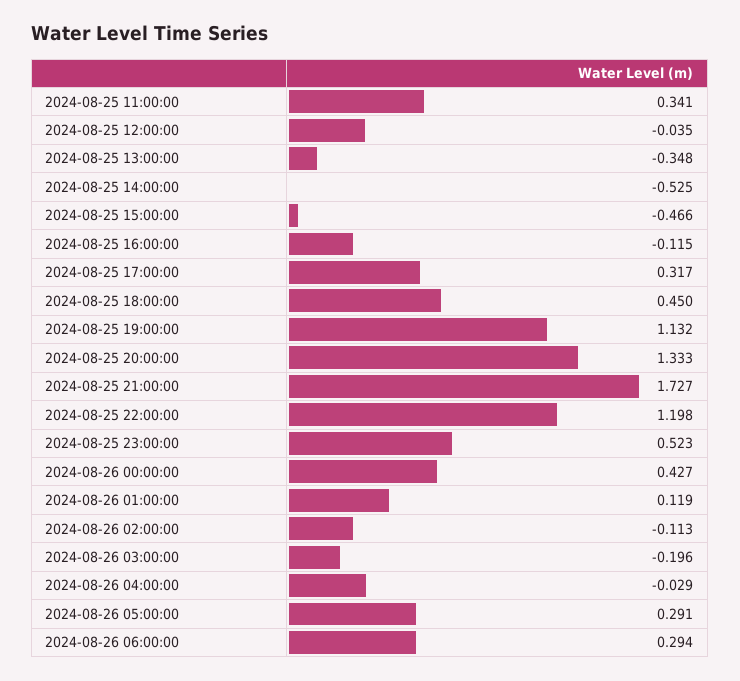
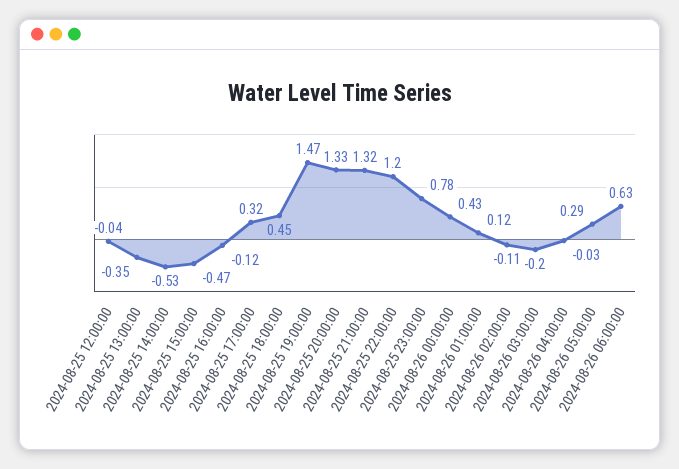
2024-08-25 11:00:00: 0.341 -> none
2024-08-25 19:00:00: 1.132 -> 1.47
2024-08-25 21:00:00: 1.727 -> 1.32
2024-08-25 23:00:00: 0.523 -> 0.78
2024-08-26 06:00:00: 0.294 -> 0.63

